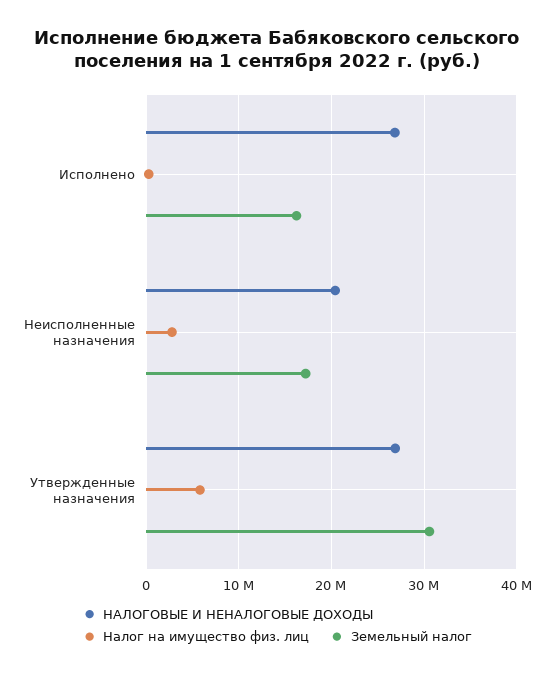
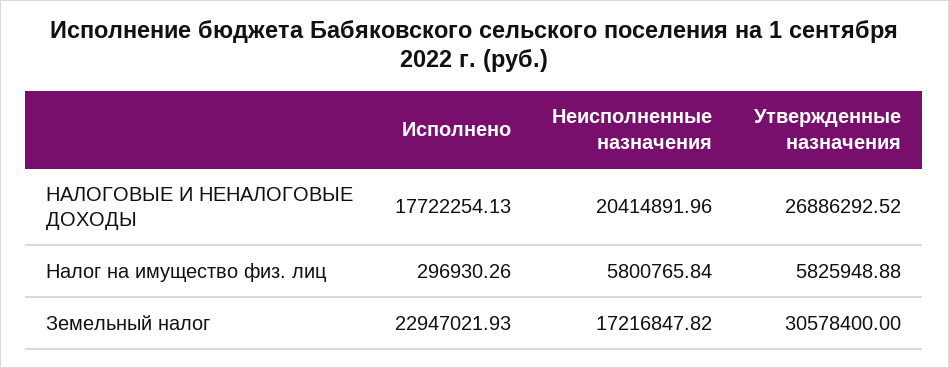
НАЛОГОВЫЕ И НЕНАЛОГОВЫЕ ДОХОДЫ, Исполнено: 27000000 -> 17722254.13
Земельный налог, Исполнено: 16000000 -> 22947021.93
Налог на имущество физ. лиц, Неисполненные назначения: 3000000 -> 5800765.84

